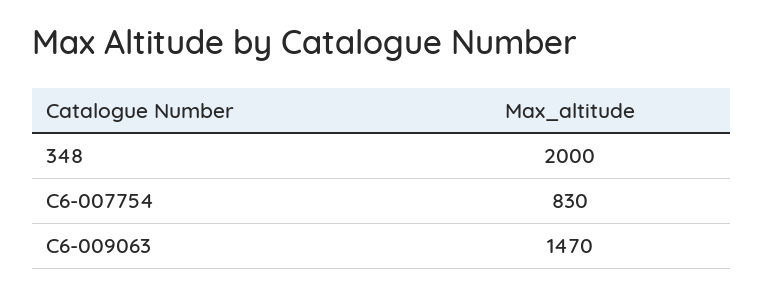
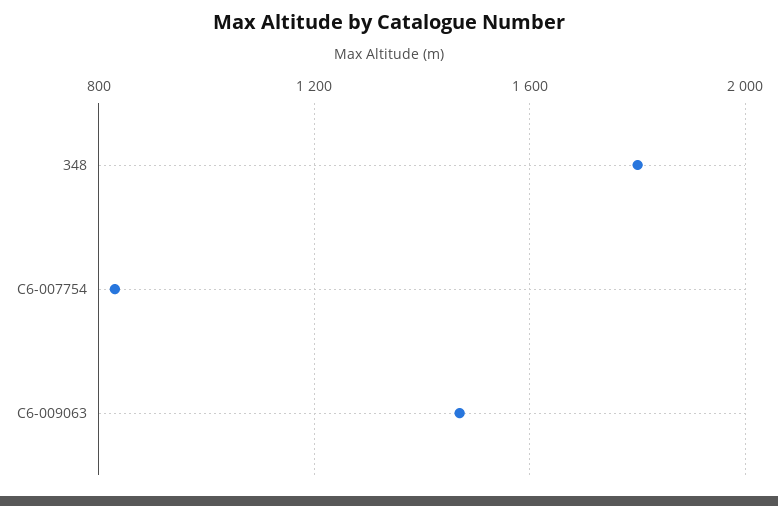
348: 2000 -> 1800

